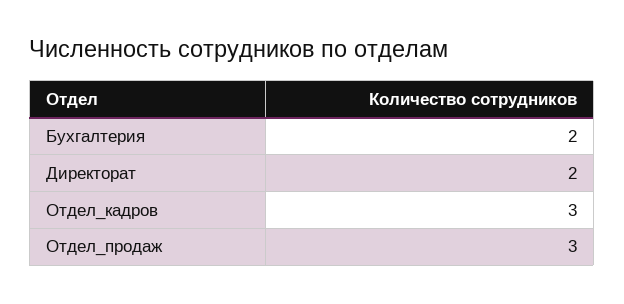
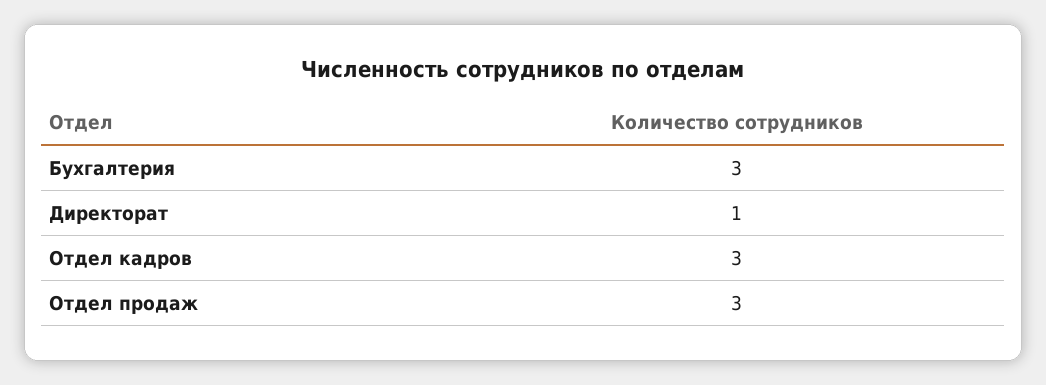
Бухгалтерия: 2 -> 3
Директорат: 2 -> 1

